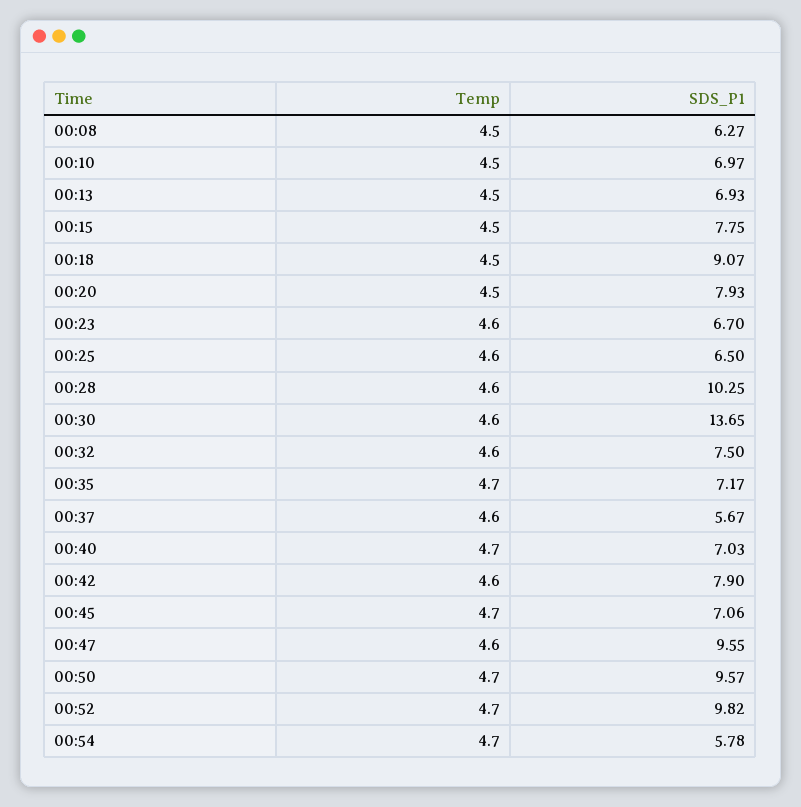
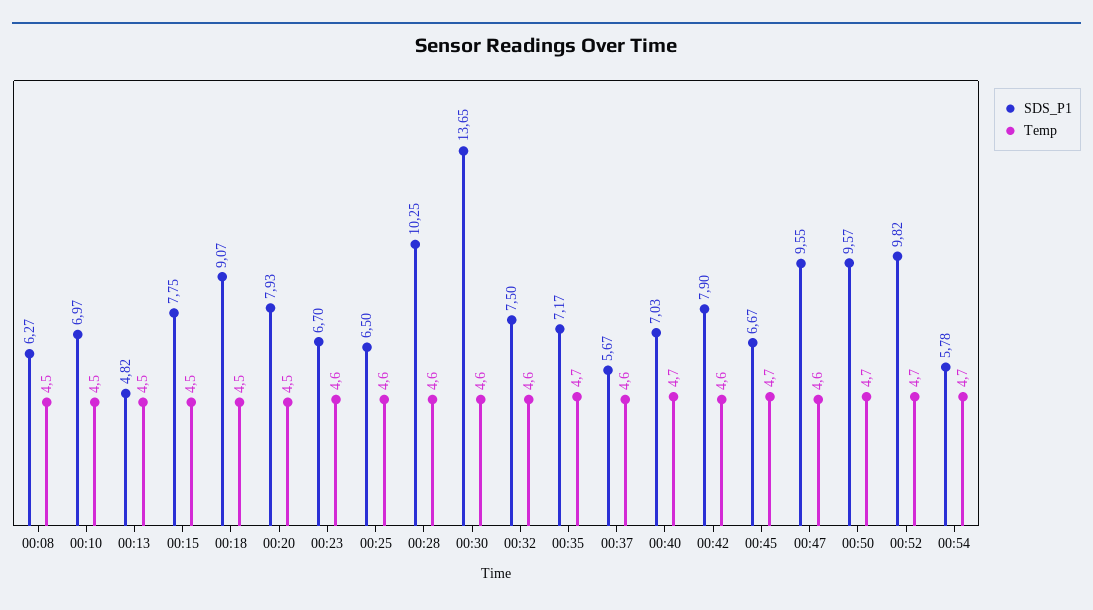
SDS_P1, 00:13: 6.93 -> 4.82
SDS_P1, 00:45: 7.06 -> 6.67

